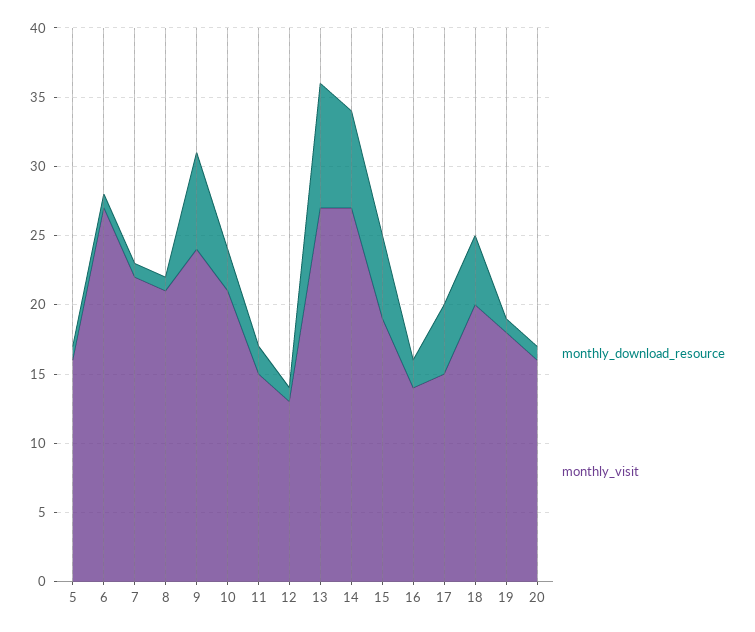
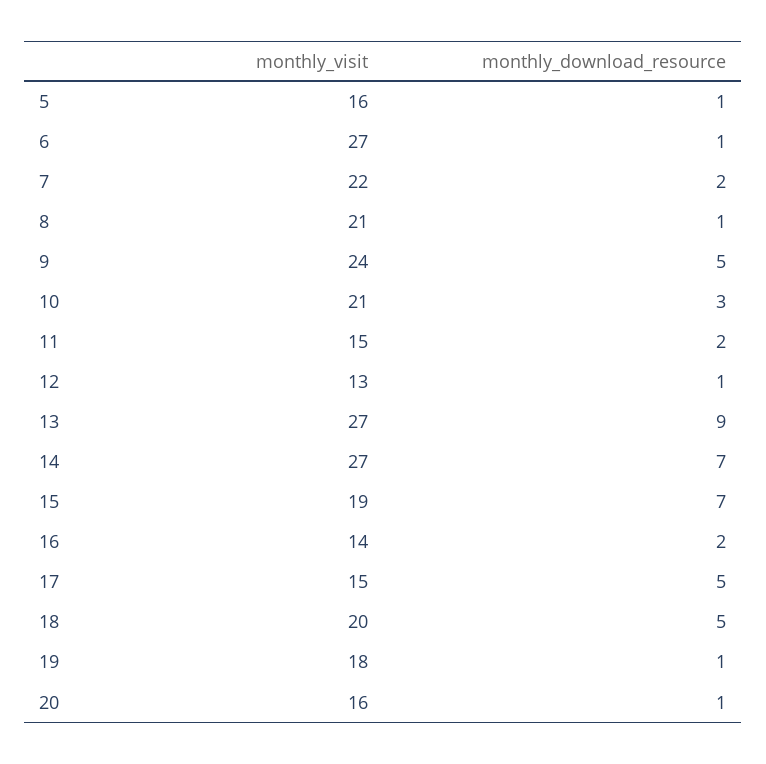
monthly_download_resource, 7: 1 -> 2
monthly_download_resource, 9: 7 -> 5
monthly_download_resource, 15: 6 -> 7

